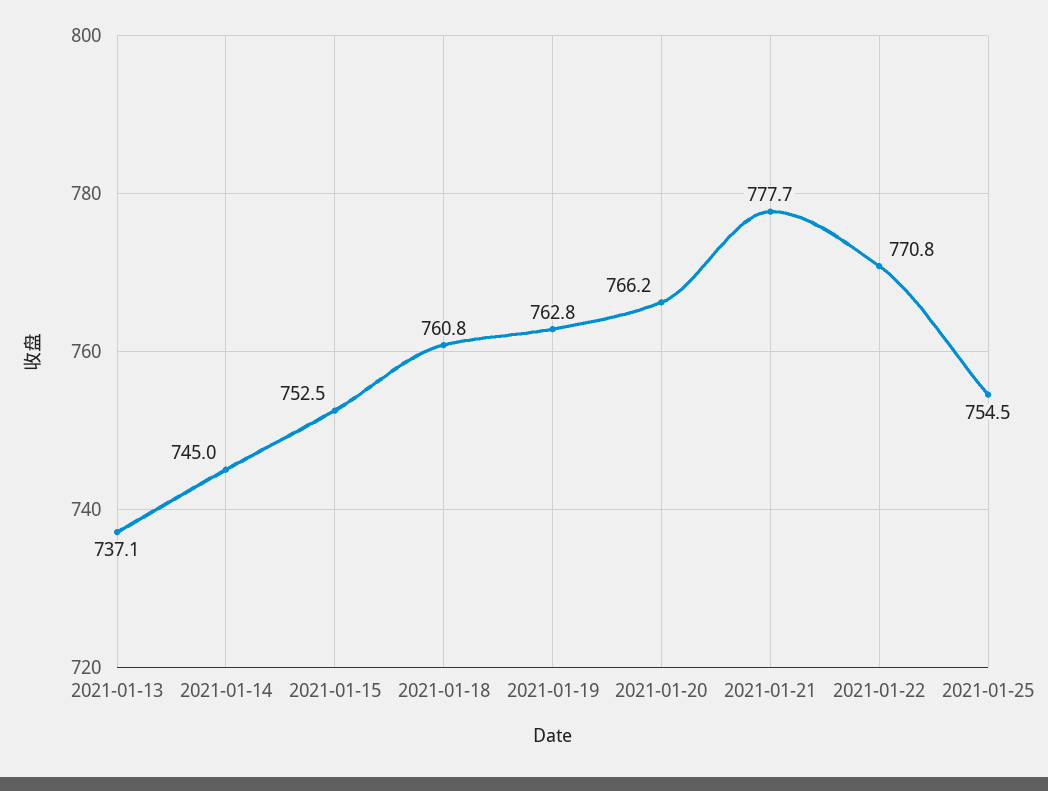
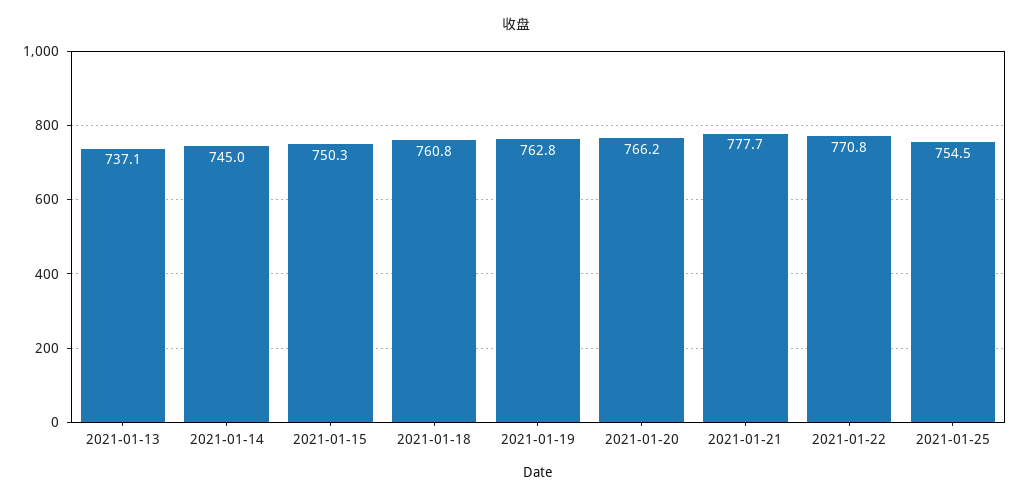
2021-01-15: 752.5 -> 750.3

